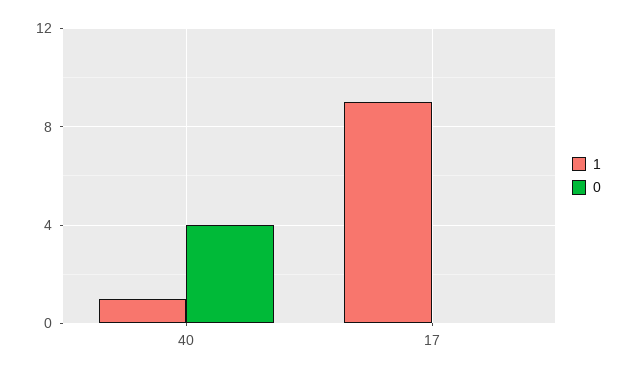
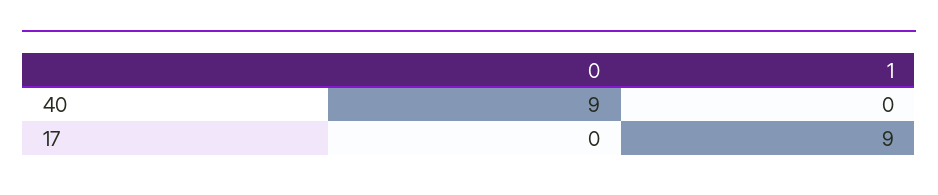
1, 40: 1 -> 0
0, 40: 4 -> 9

